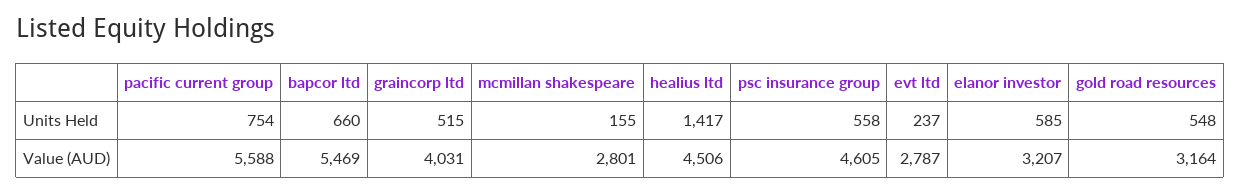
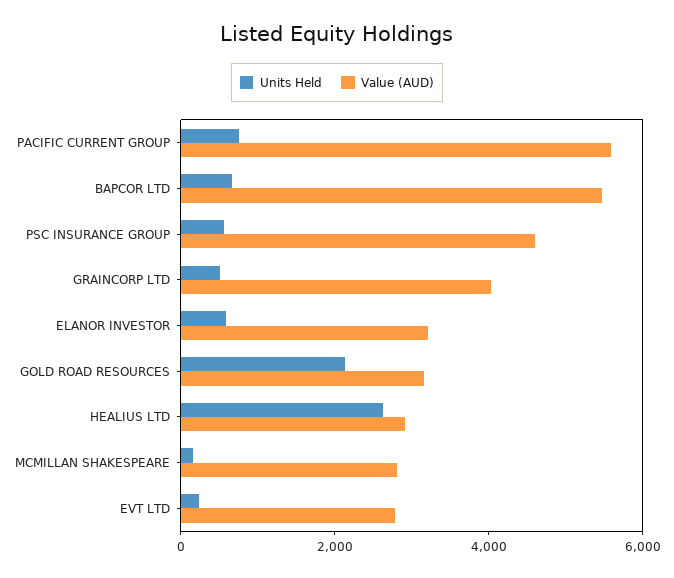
Units Held, healius ltd: 1417 -> 2500
Units Held, gold road resources: 548 -> 2000
Value (AUD), healius ltd: 4506 -> 3000

